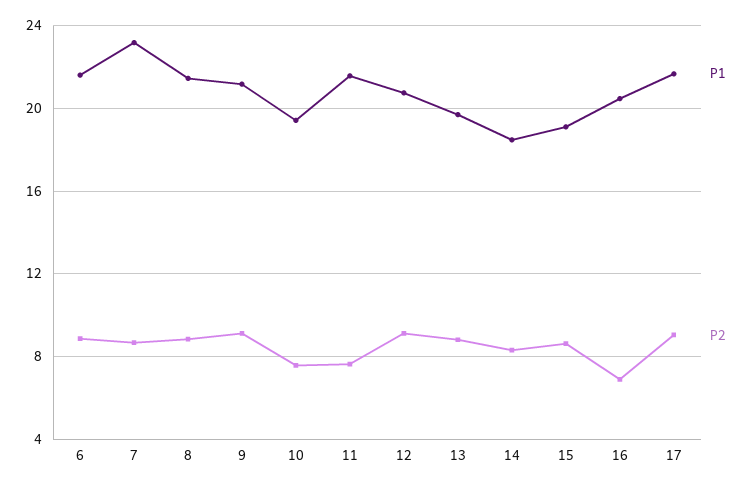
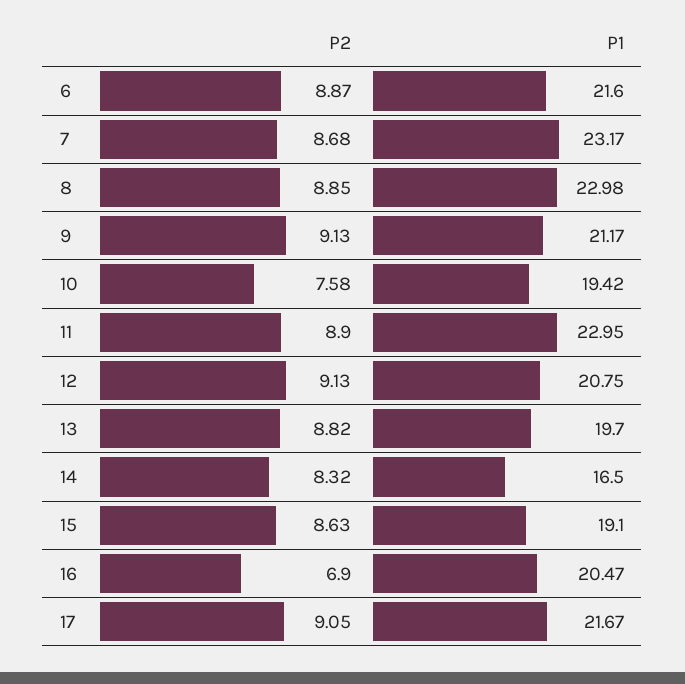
P1, 8: 21.5 -> 22.98
P1, 11: 21.5 -> 22.95
P2, 11: 7.5 -> 8.9
P1, 14: 18.5 -> 16.5

